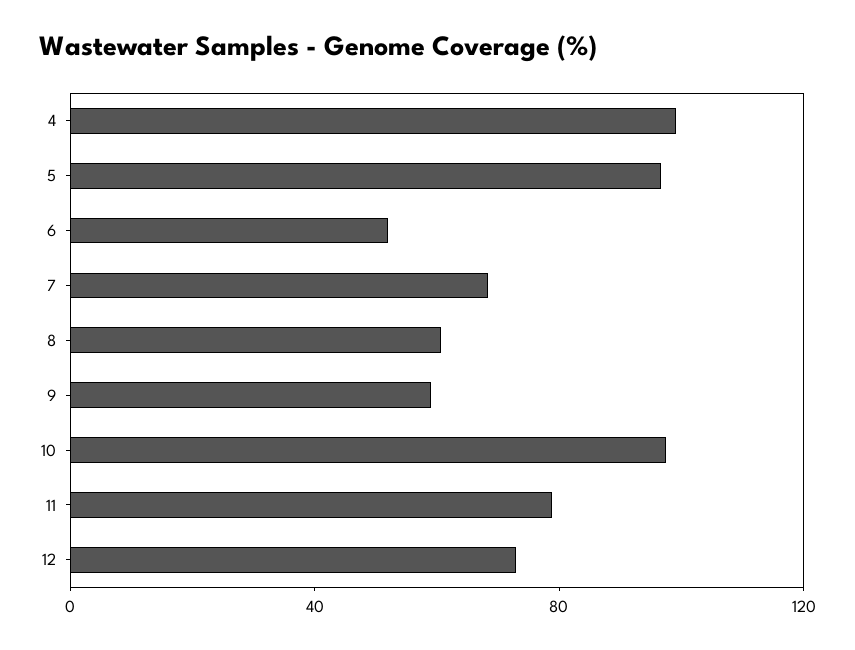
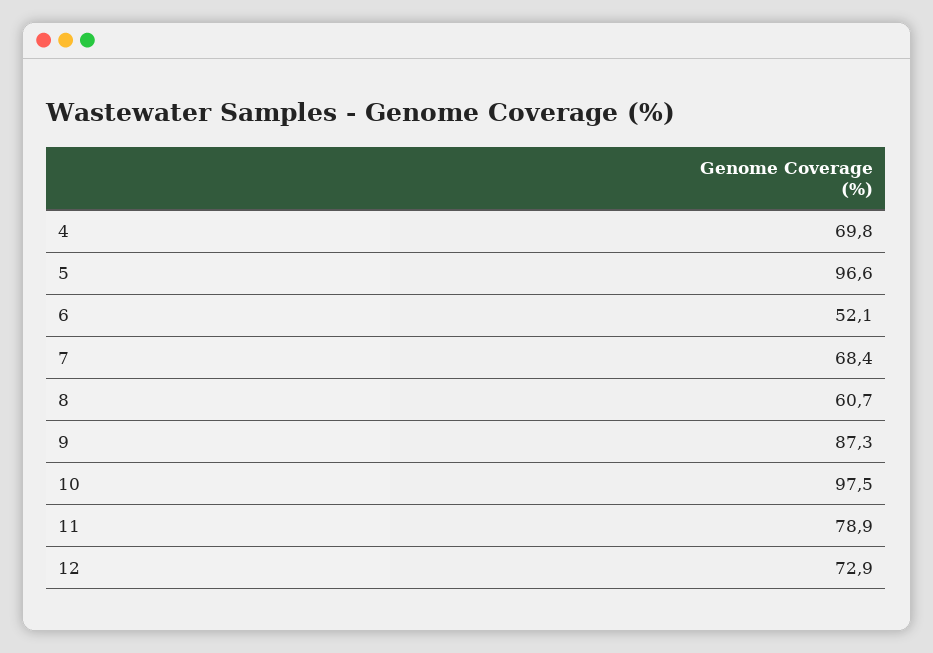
4: 100 -> 69.8
9: 60 -> 87.3

